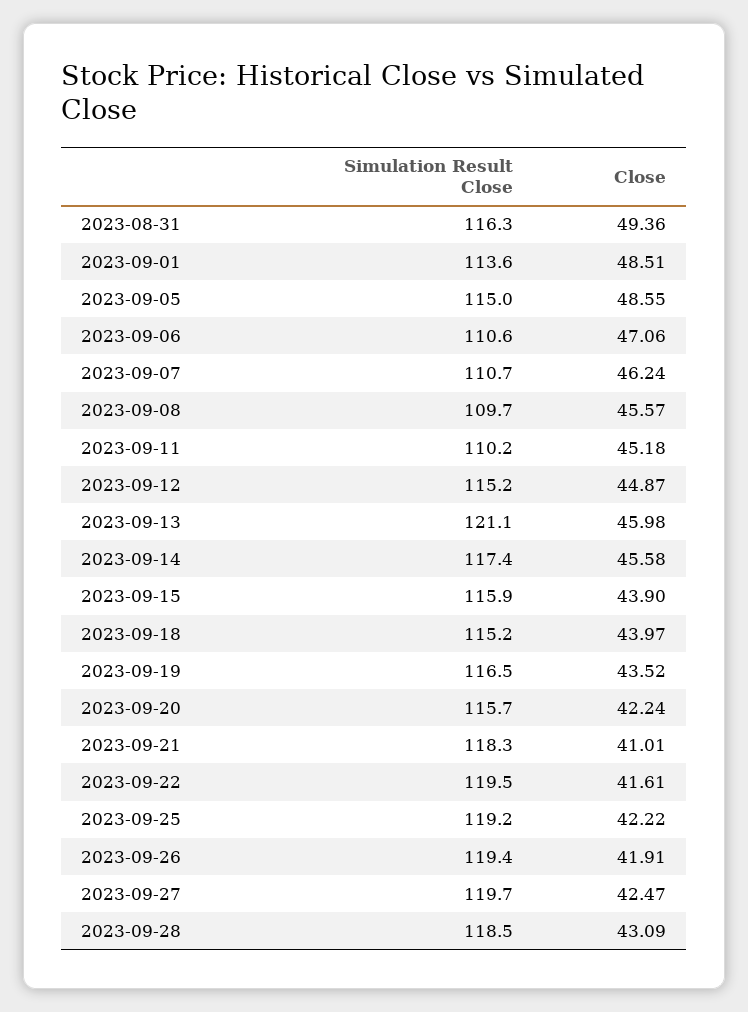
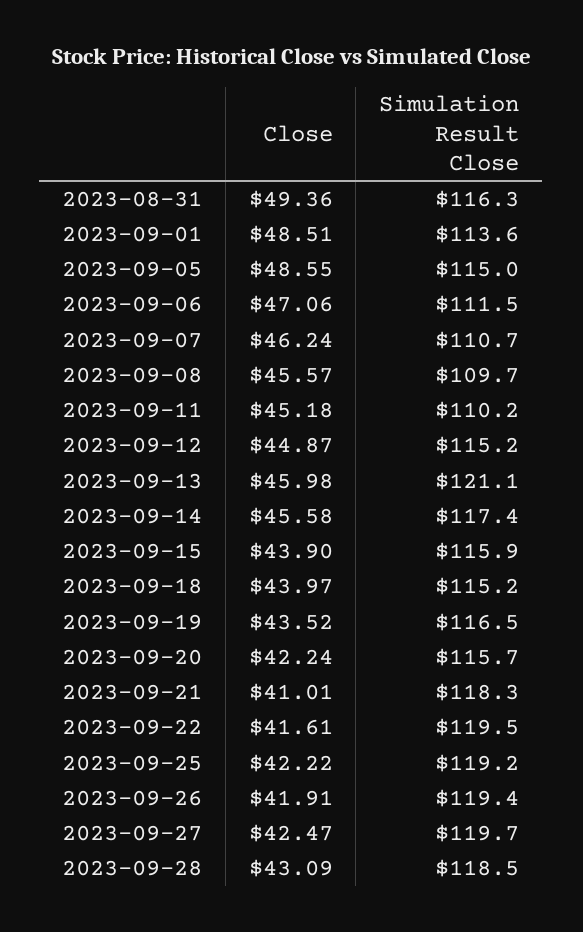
Simulation Result Close, 2023-09-06: 110.6 -> 111.5

